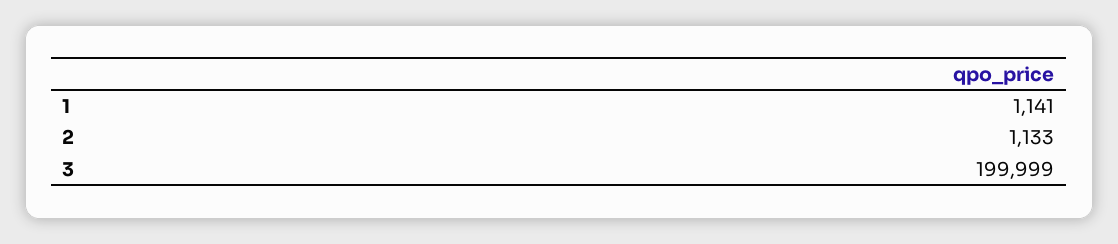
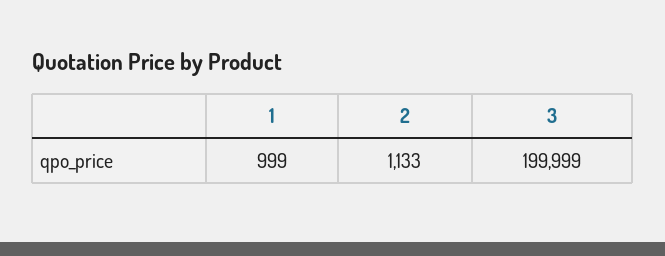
1: 1141 -> 999

